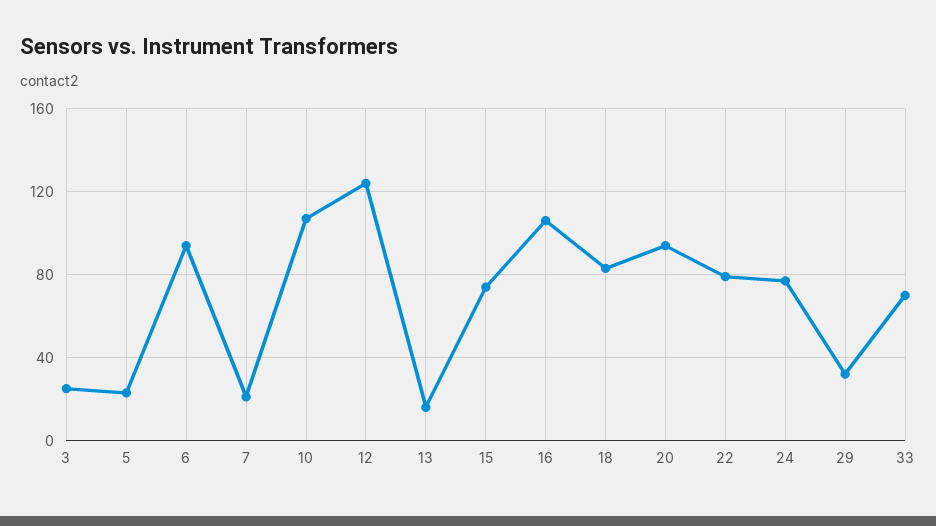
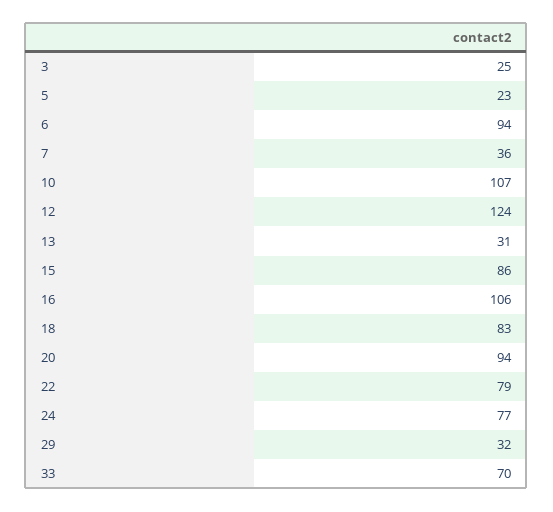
7: 20 -> 36
13: 15 -> 31
15: 75 -> 86

